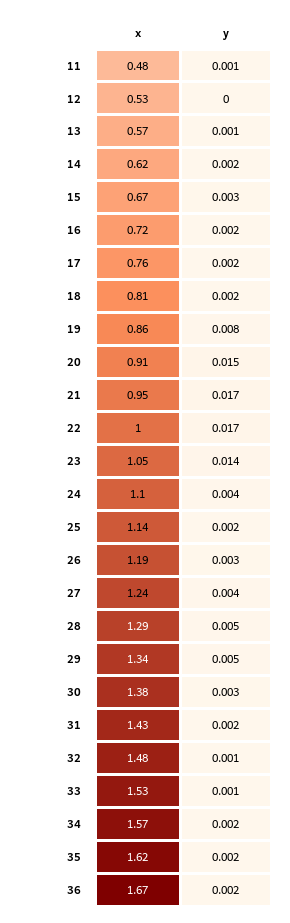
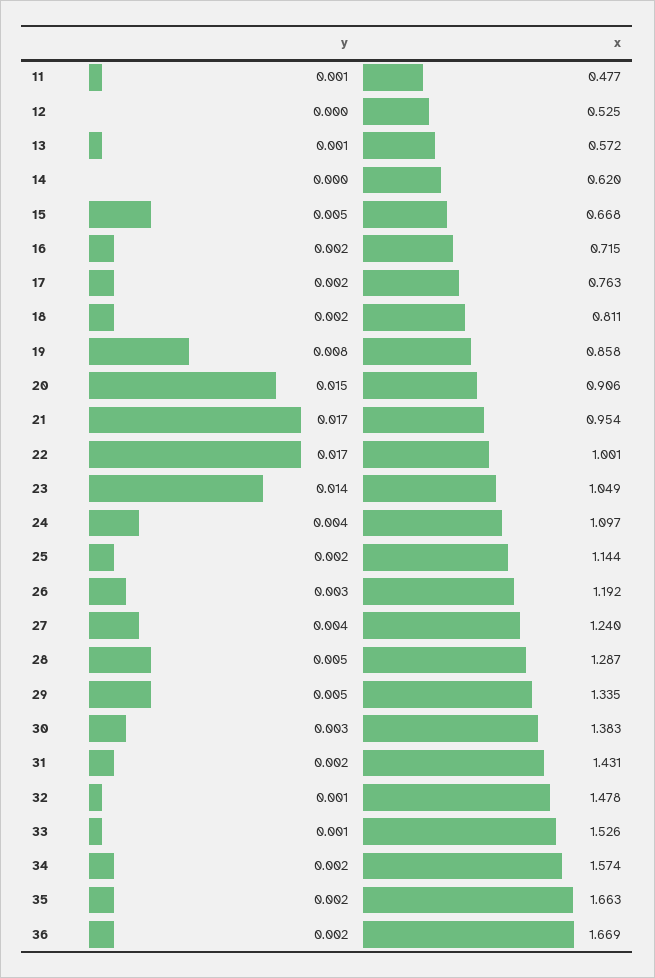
y, 14: 0.002 -> 0
y, 15: 0.003 -> 0.005
x, 35: 1.62 -> 1.663

